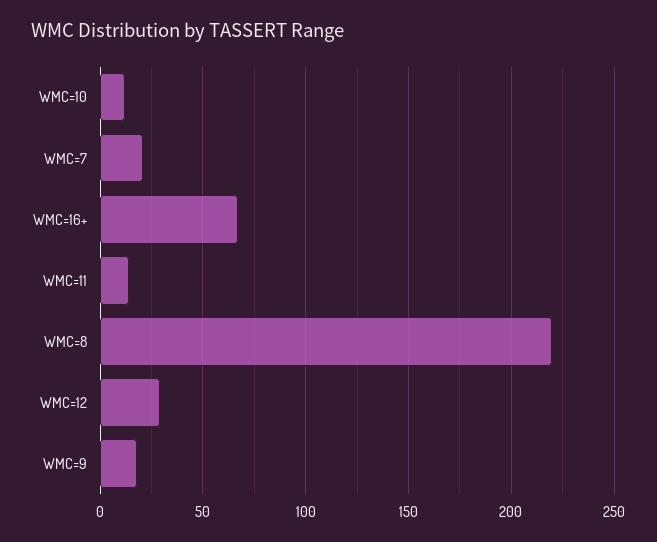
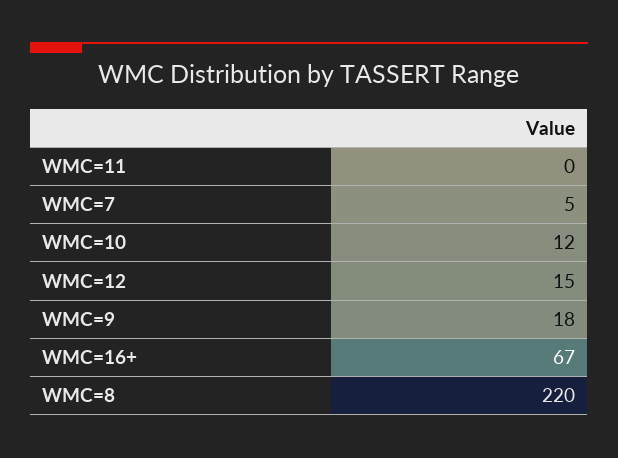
WMC=7: 20 -> 5
WMC=11: 15 -> 0
WMC=12: 30 -> 15

